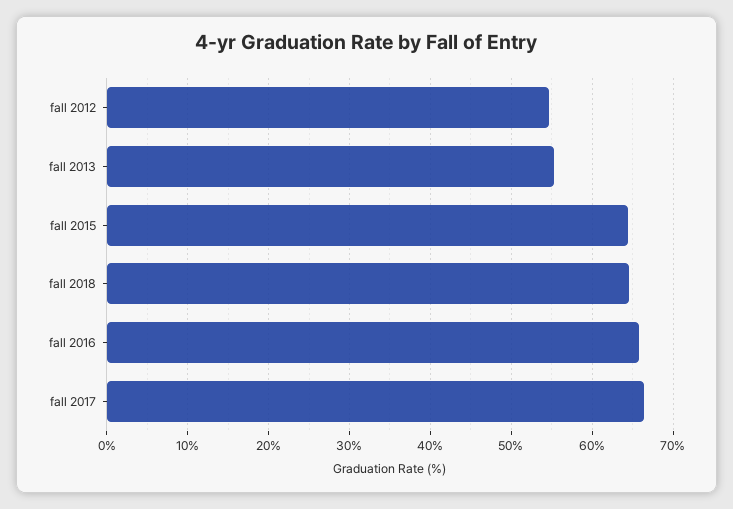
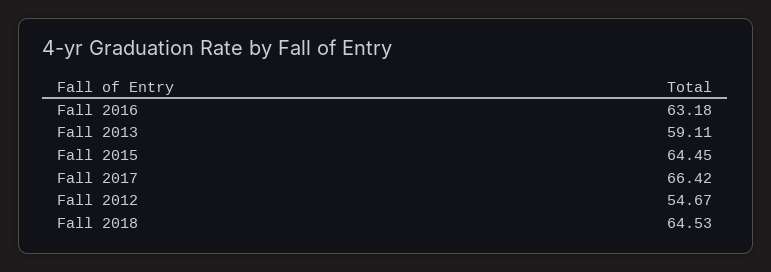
fall 2013: 55 -> 59.11
fall 2016: 66 -> 63.18

